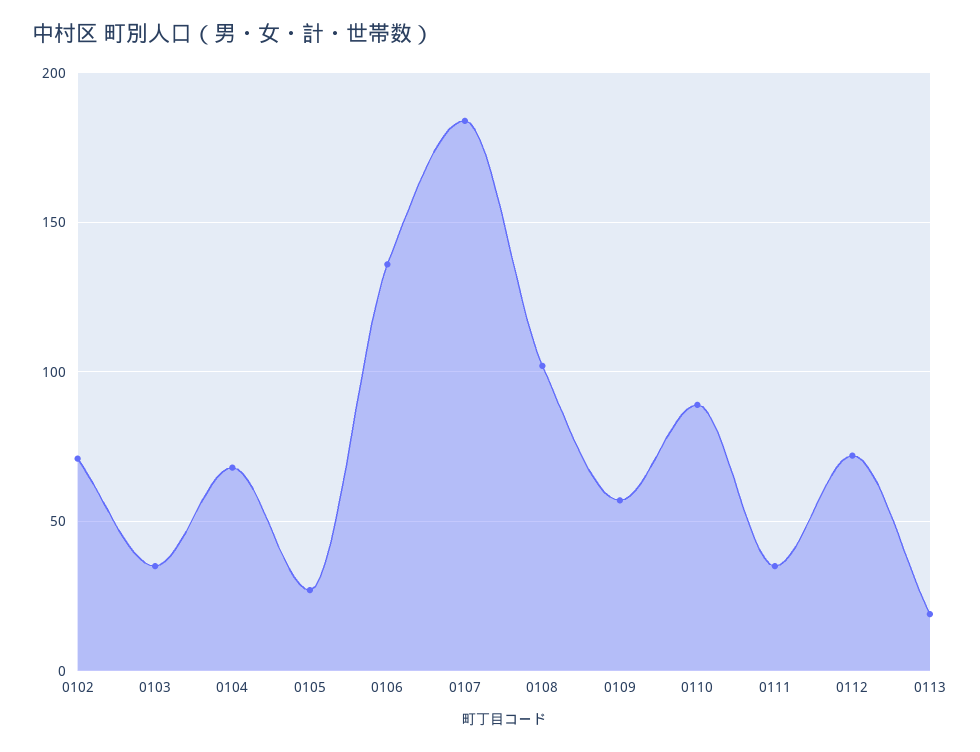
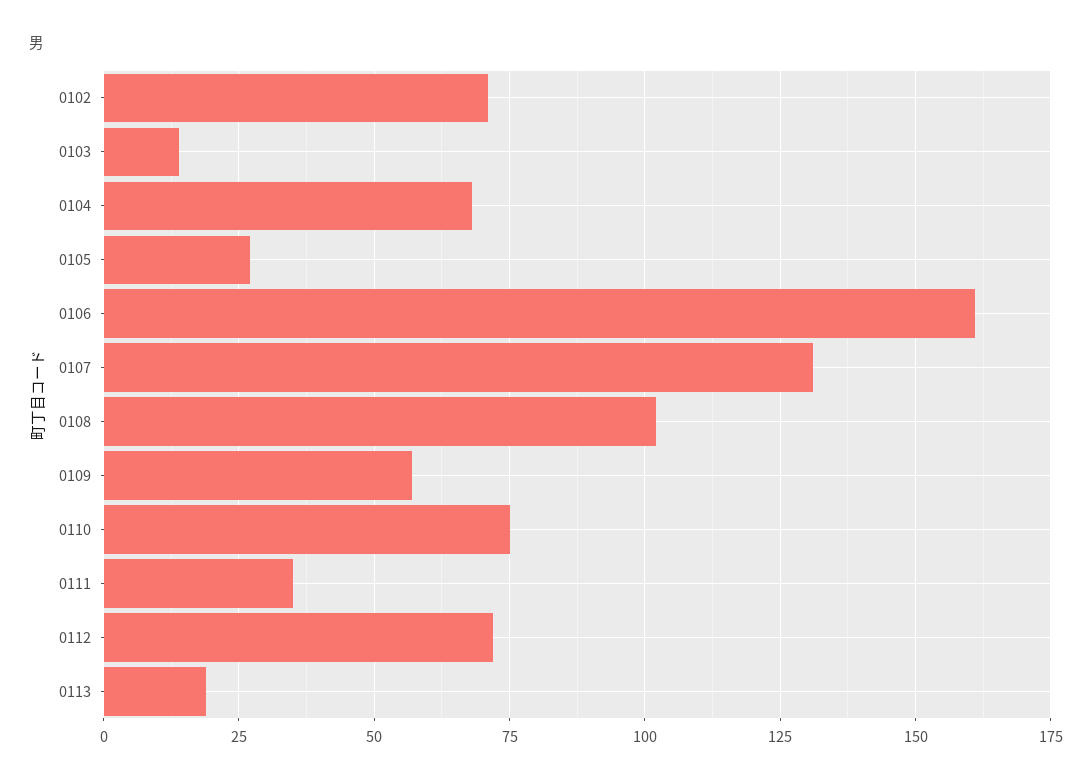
0103: 35 -> 15
0106: 135 -> 160
0107: 185 -> 130
0110: 90 -> 75

